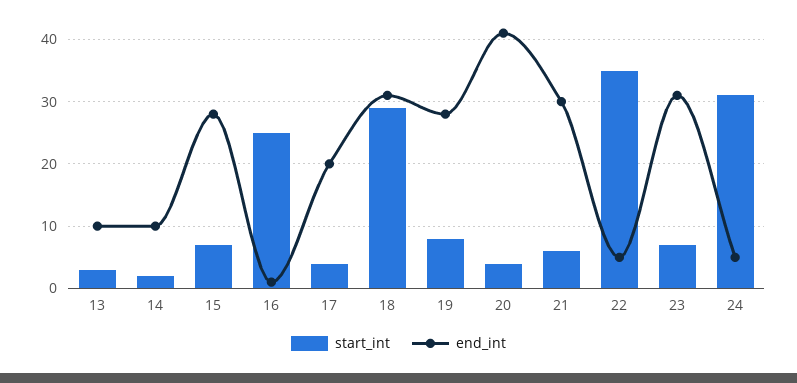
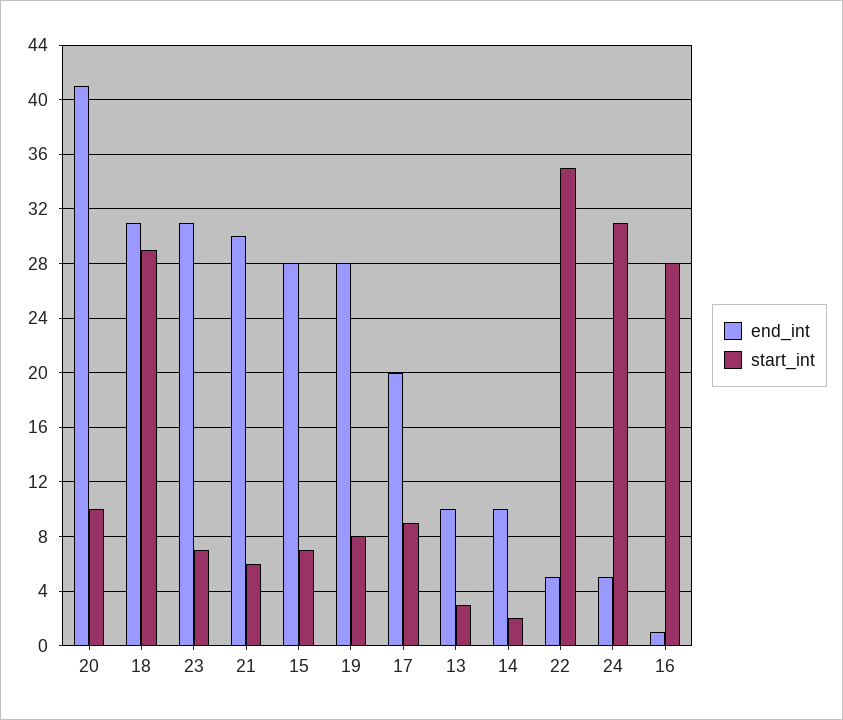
start_int, 16: 25 -> 28
start_int, 17: 4 -> 9
start_int, 20: 4 -> 10

